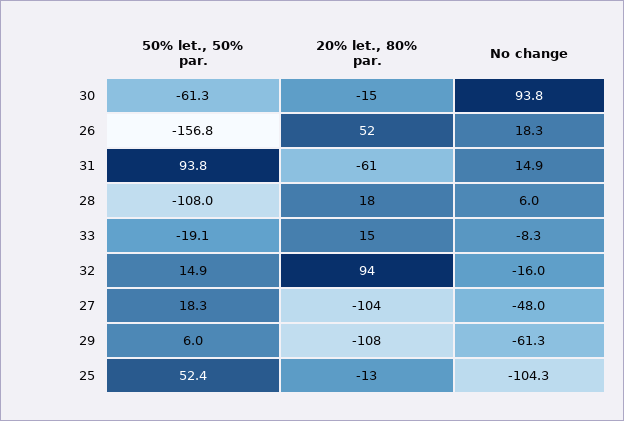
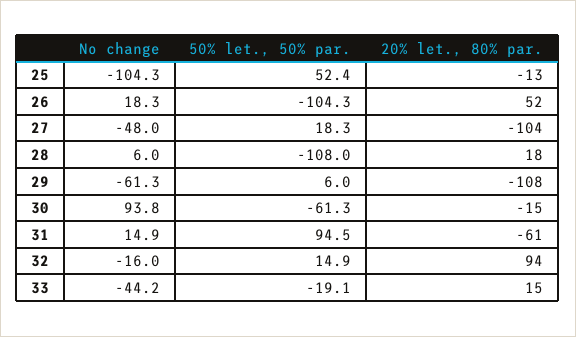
50% let., 50% par., 26: -156.8 -> -104.3
50% let., 50% par., 31: 93.8 -> 94.5
No change, 33: -8.3 -> -44.2

